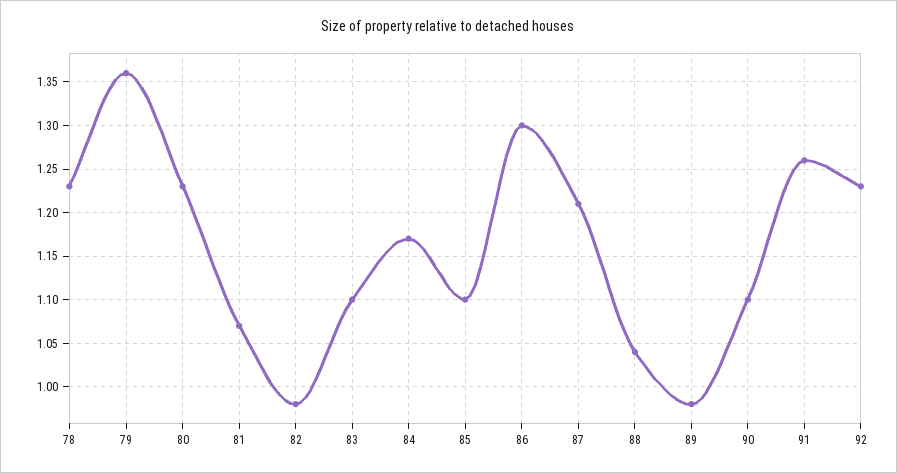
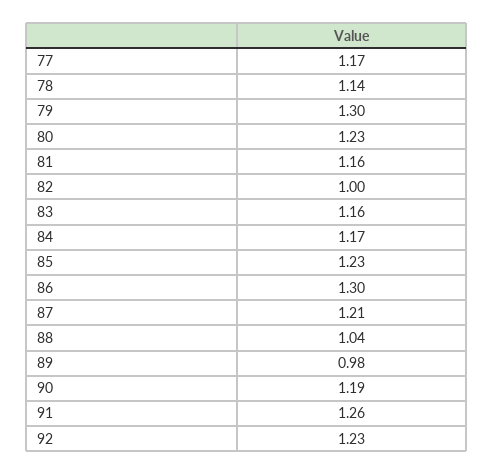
78: 1.23 -> 1.14
79: 1.36 -> 1.3
81: 1.07 -> 1.16
82: 0.98 -> 1
83: 1.1 -> 1.16
85: 1.1 -> 1.23
90: 1.1 -> 1.19
77: none -> 1.17

